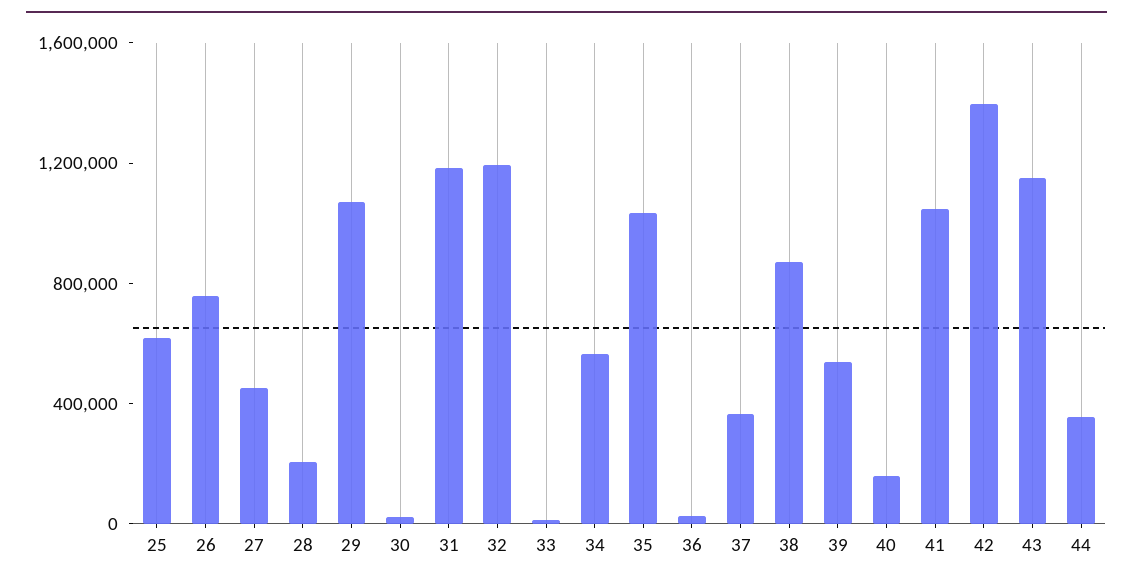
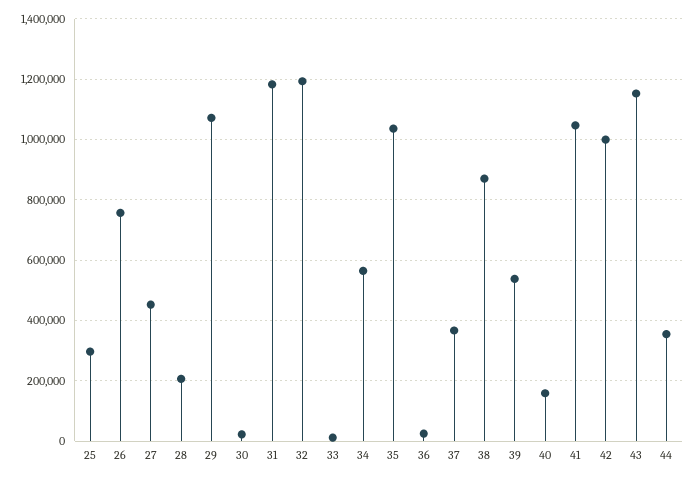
25: 600000 -> 300000
42: 1400000 -> 1000000

